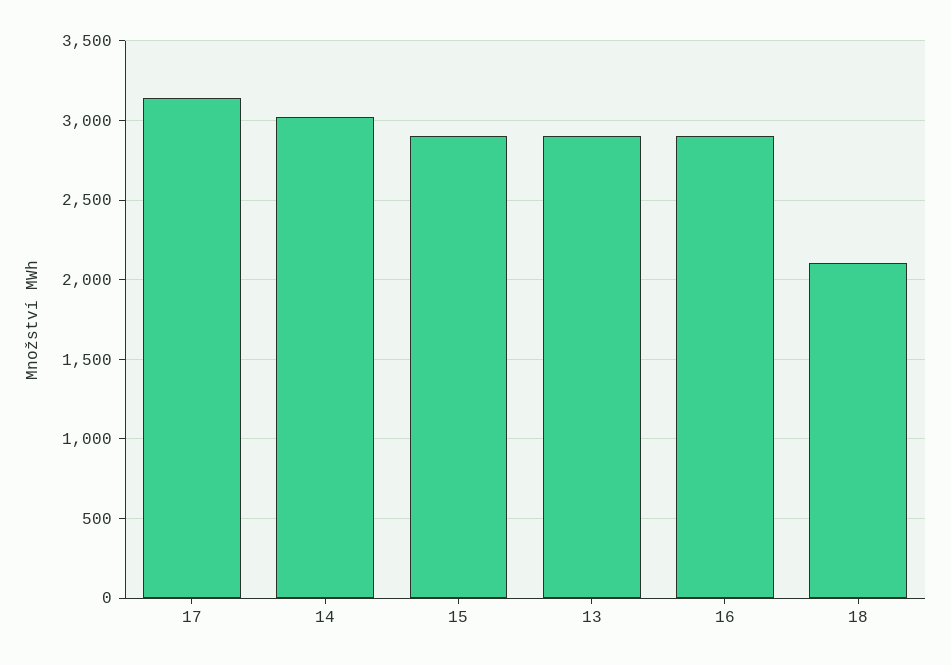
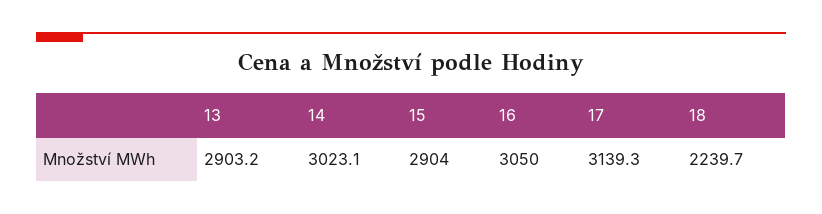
16: 2900 -> 3050
18: 2100 -> 2239.7

